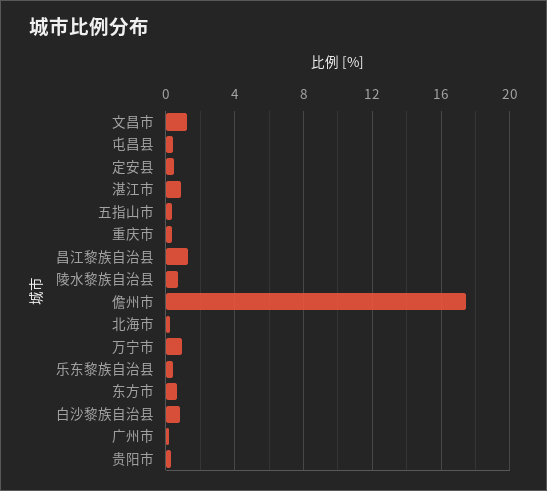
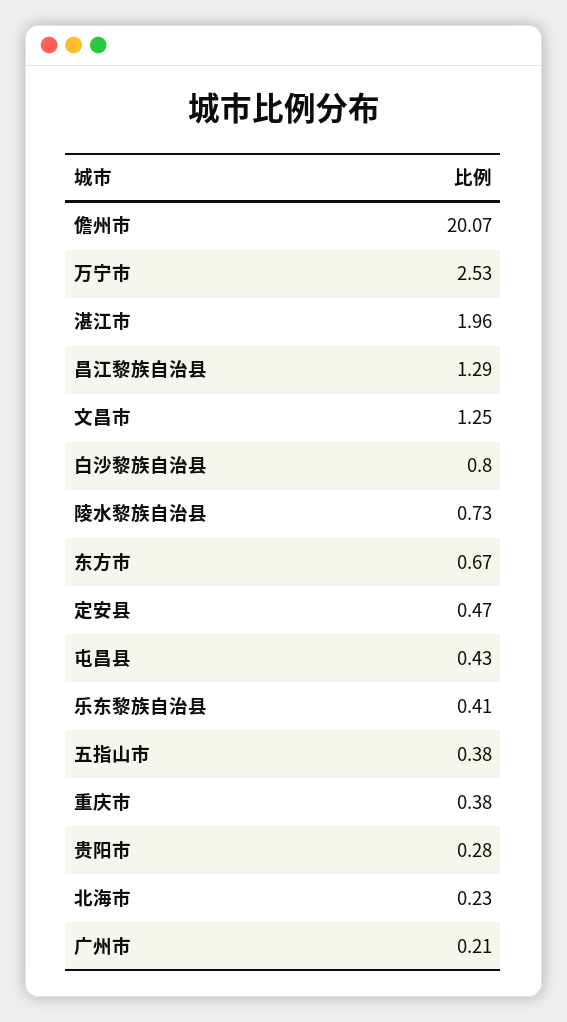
湛江市: 1 -> 1.96
儋州市: 17.5 -> 20.07
万宁市: 1 -> 2.53

